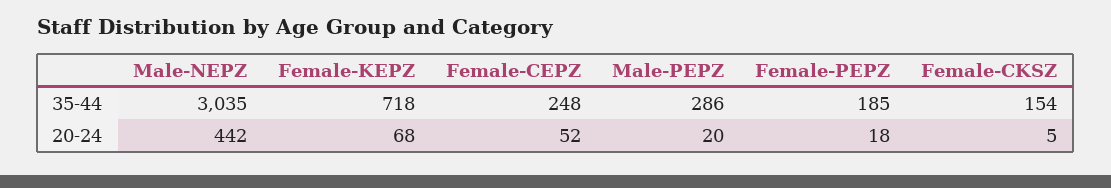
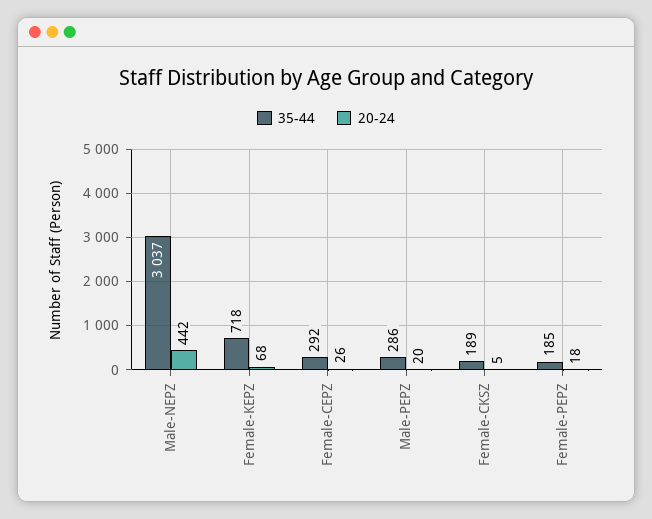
35-44, Male-NEPZ: 3035 -> 3037
35-44, Female-CEPZ: 248 -> 292
35-44, Female-CKSZ: 154 -> 189
20-24, Female-CEPZ: 52 -> 26

